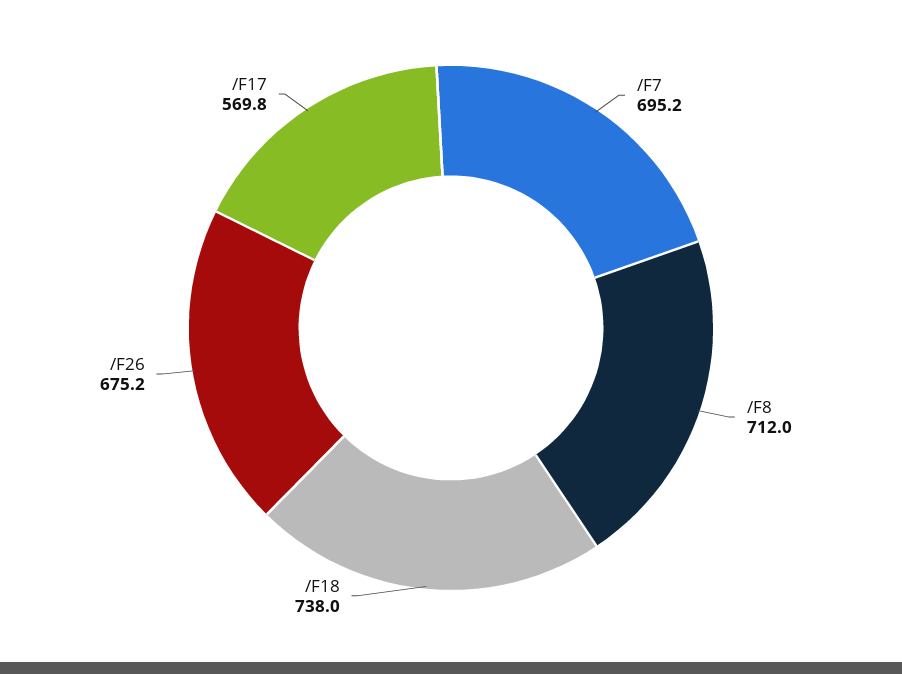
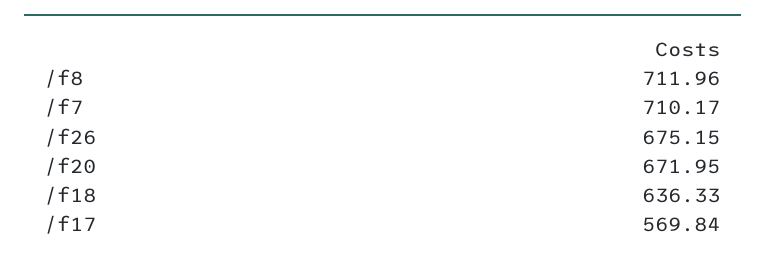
/F7: 695.2 -> 710.17
/F18: 738 -> 636.33
/f20: none -> 671.95

